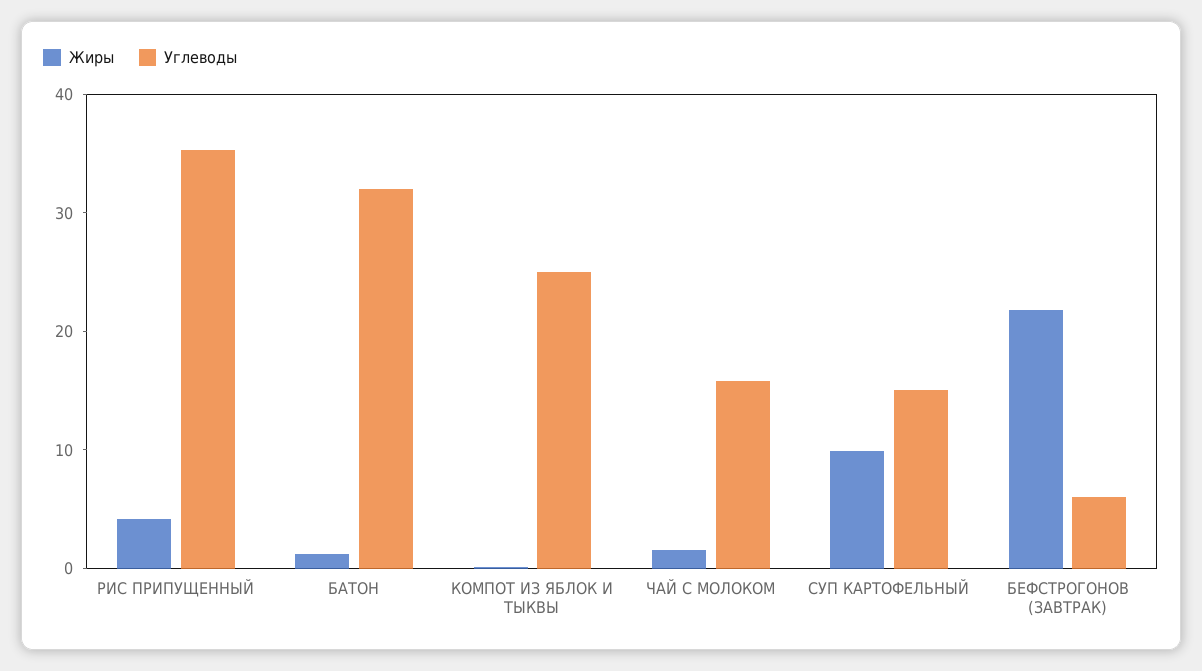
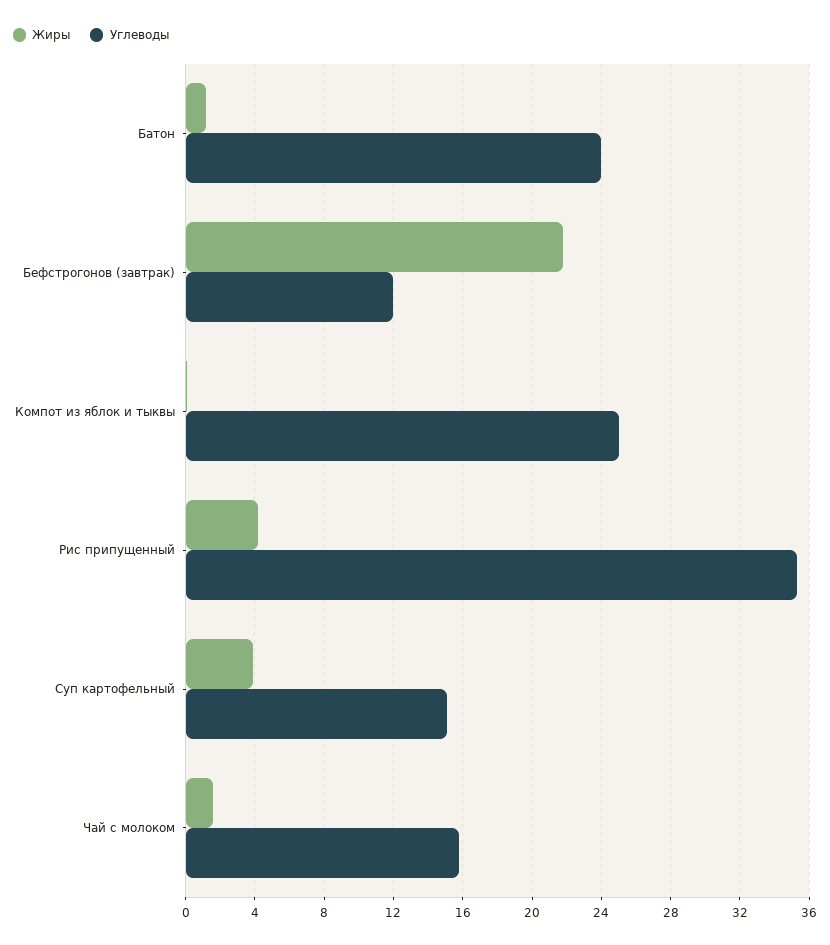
Углеводы, БАТОН: 32 -> 24
Жиры, СУП КАРТОФЕЛЬНЫЙ: 10 -> 4
Углеводы, БЕФСТРОГОНОВ (ЗАВТРАК): 6 -> 12

